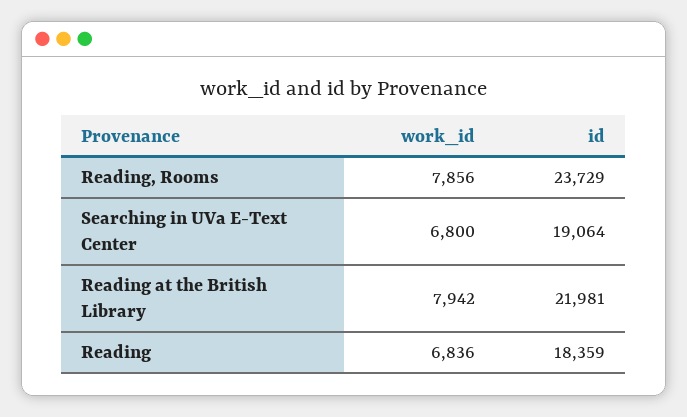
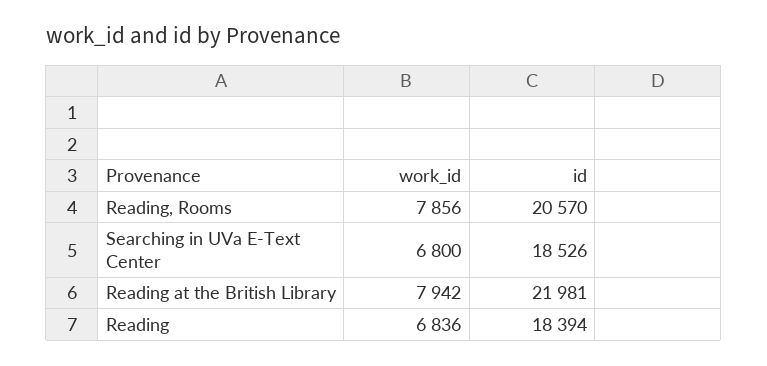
id, Reading, Rooms: 23729 -> 20570
id, Searching in UVa E-Text Center: 19064 -> 18526
id, Reading: 18359 -> 18394

